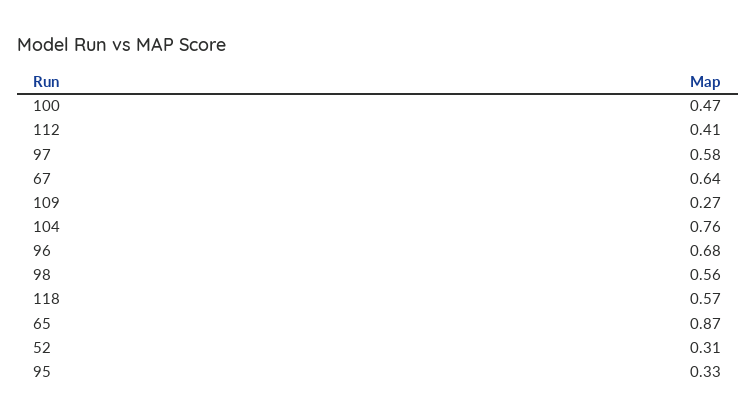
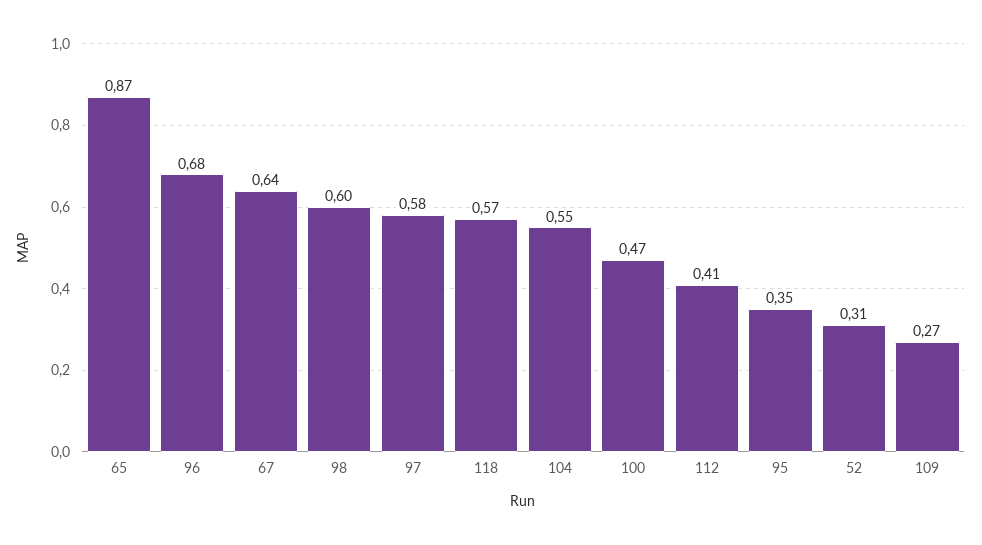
104: 0.76 -> 0.55
98: 0.56 -> 0.6
95: 0.33 -> 0.35

